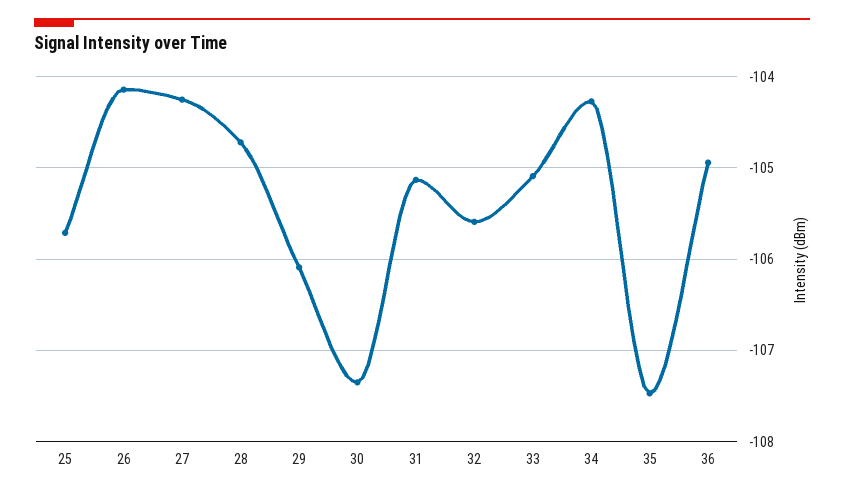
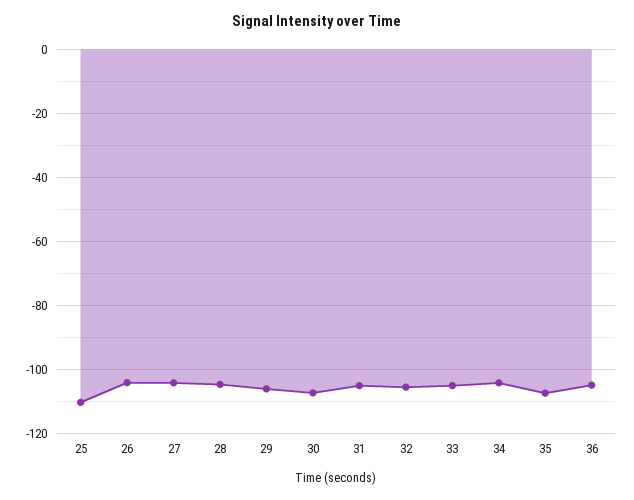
25: -105.7 -> -110

